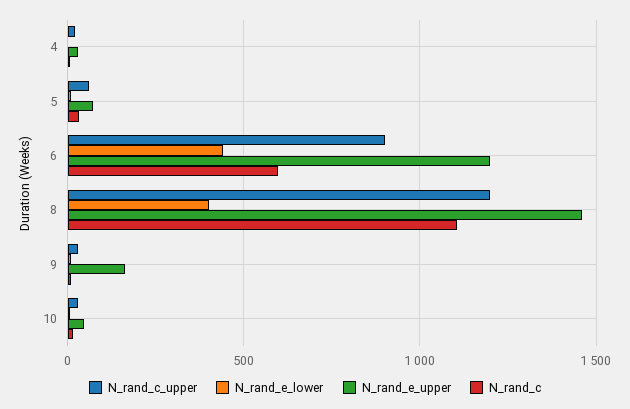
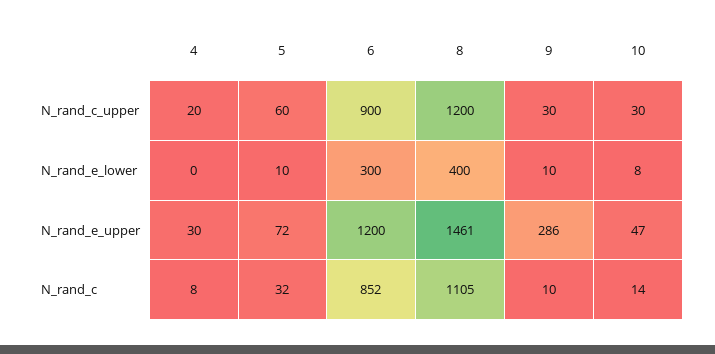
N_rand_e_lower, 6: 450 -> 300
N_rand_c, 6: 600 -> 852
N_rand_e_upper, 9: 150 -> 286

